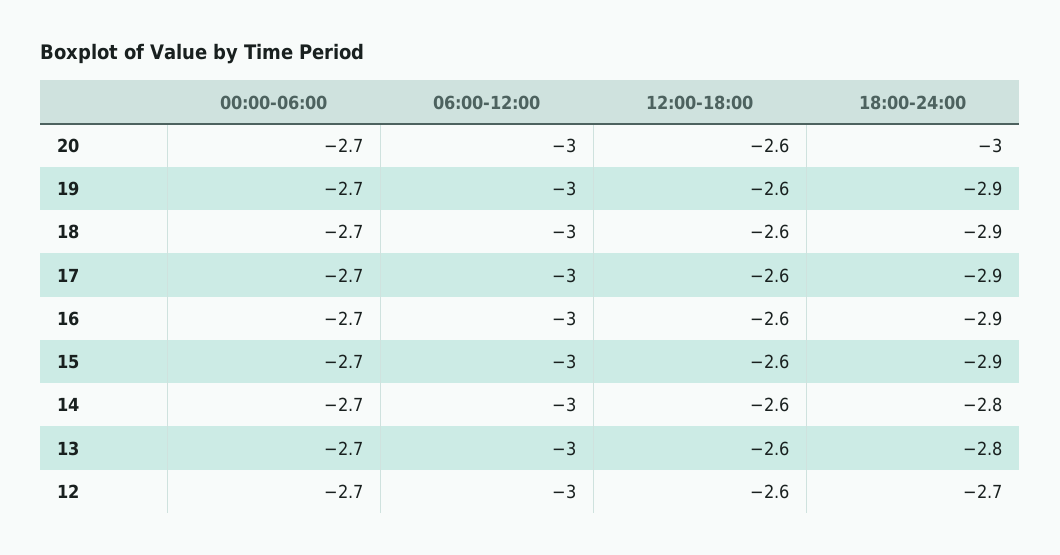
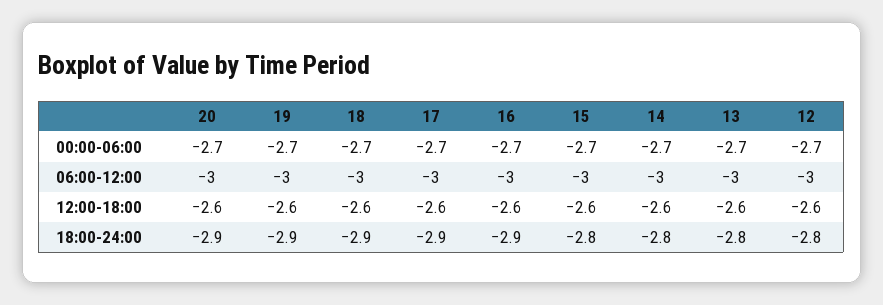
18:00-24:00, 20: -3 -> -2.9
18:00-24:00, 15: -2.9 -> -2.8
18:00-24:00, 12: -2.7 -> -2.8

